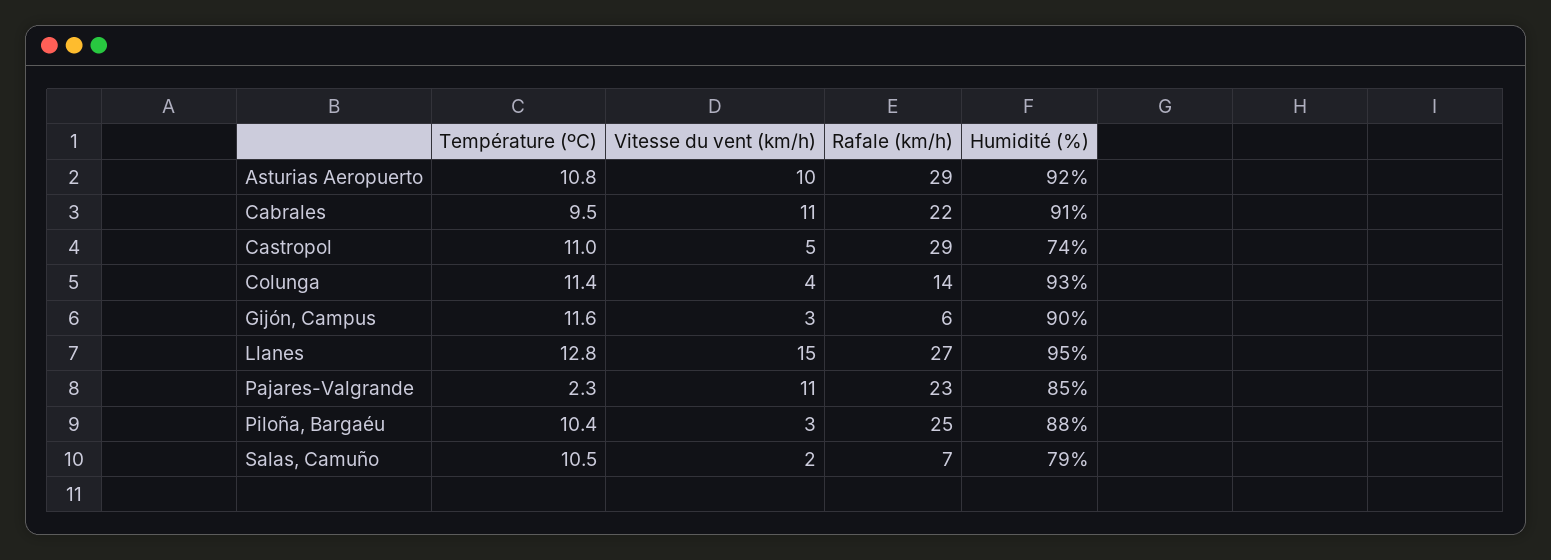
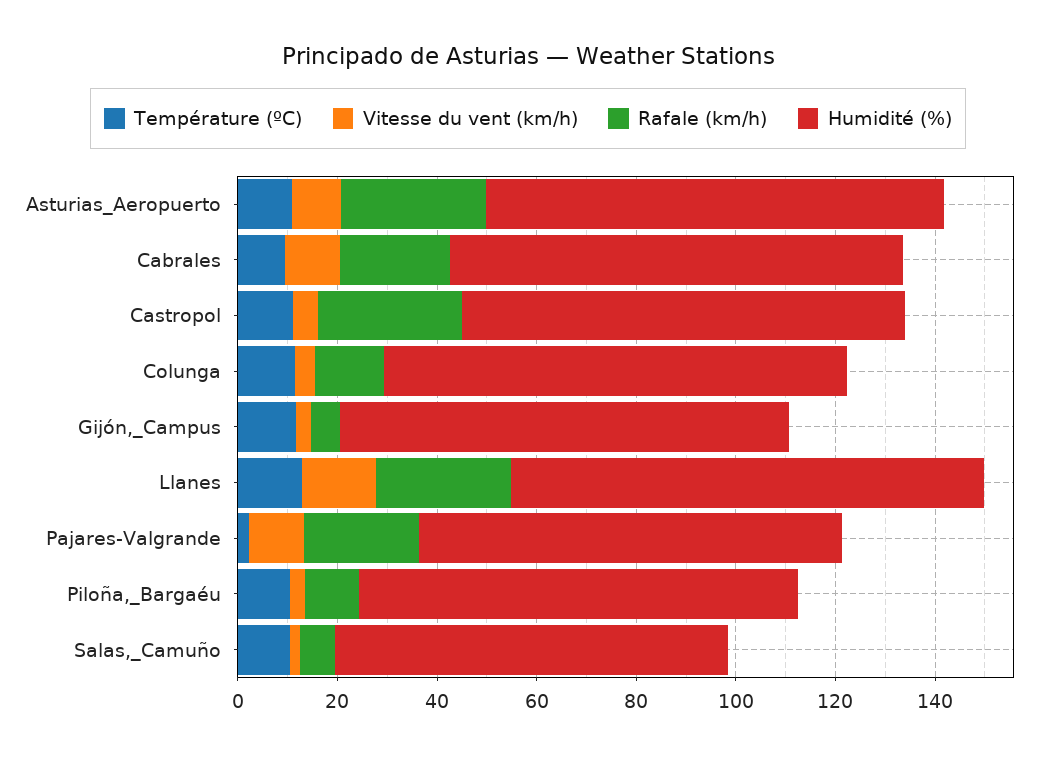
Humidité (%), Castropol: 74 -> 90
Rafale (km/h), Piloña, Bargaéu: 25 -> 10

